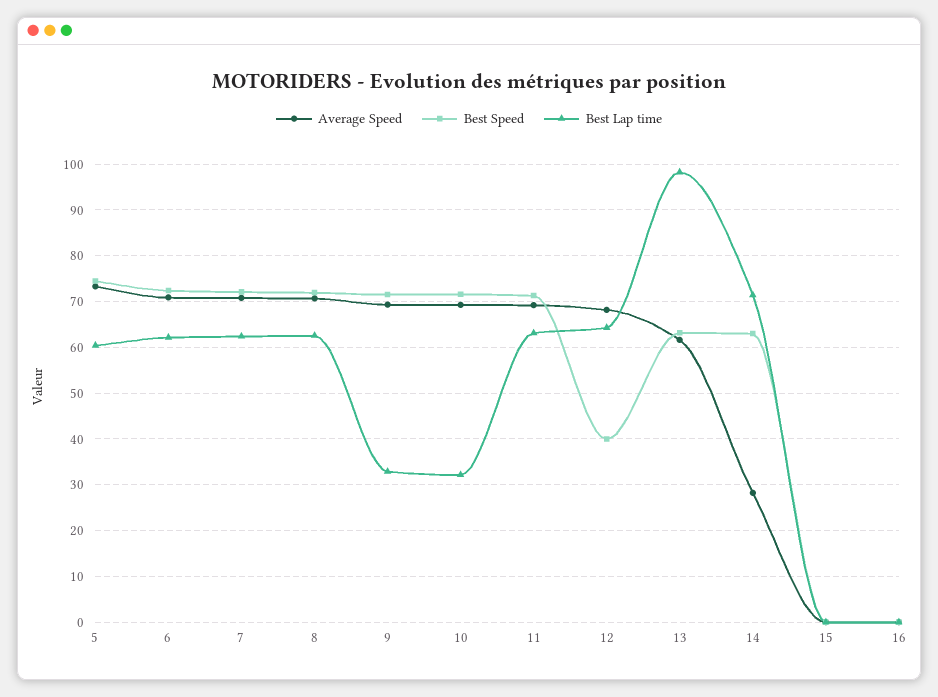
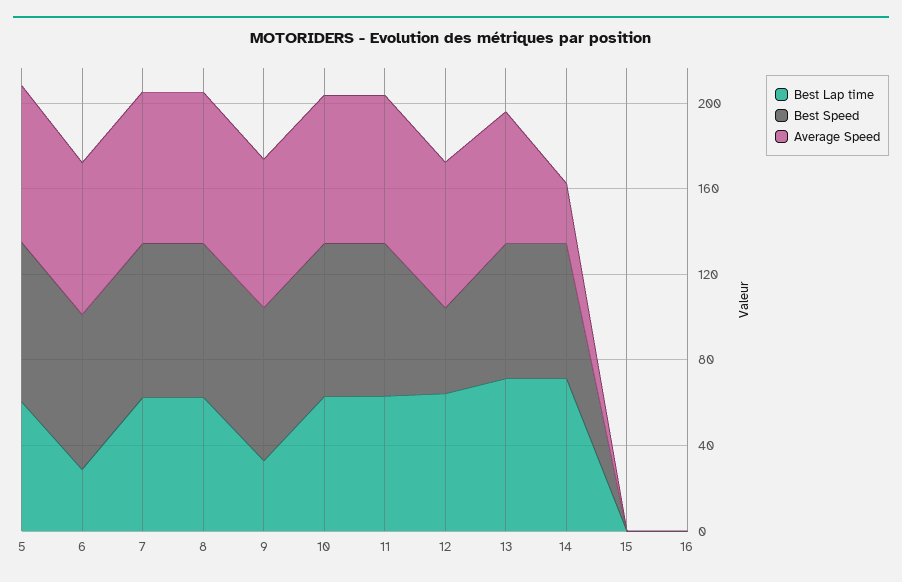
Best Lap time, 6: 62 -> 30
Best Lap time, 10: 32 -> 60
Best Lap time, 13: 98 -> 70

